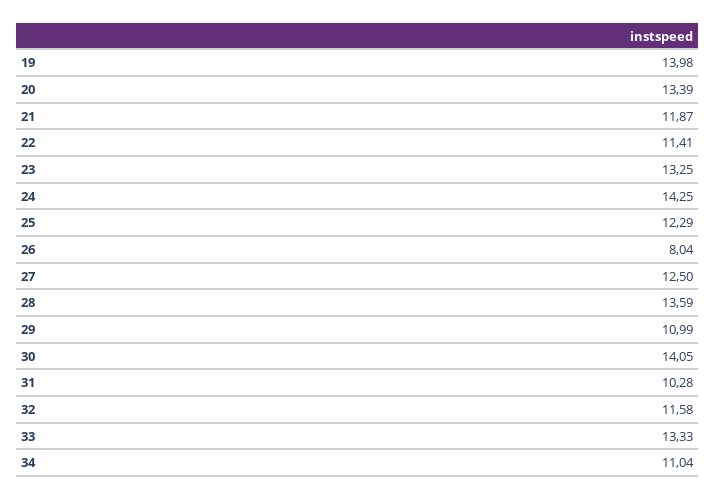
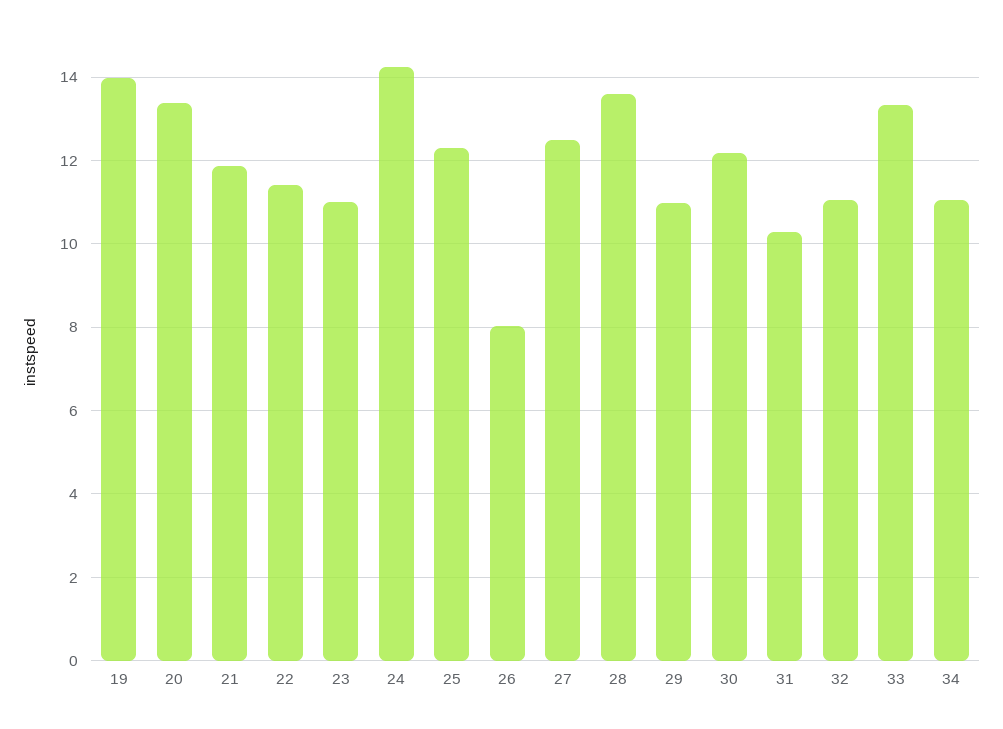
23: 13.25 -> 11
30: 14.05 -> 12.2
32: 11.58 -> 11

